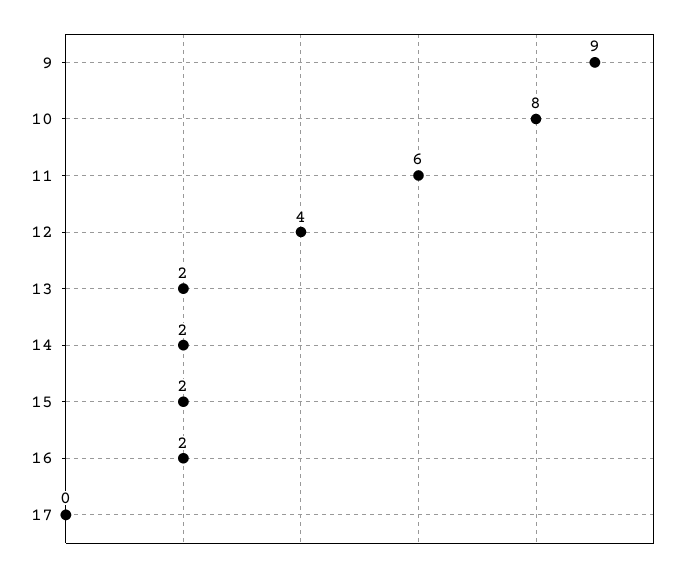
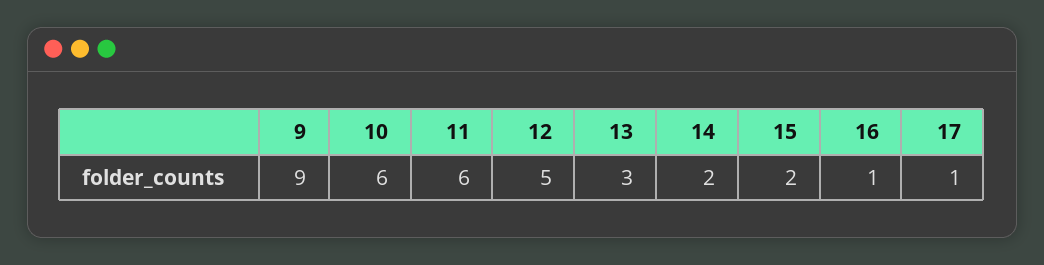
10: 8 -> 6
12: 4 -> 5
13: 2 -> 3
16: 2 -> 1
17: 0 -> 1

